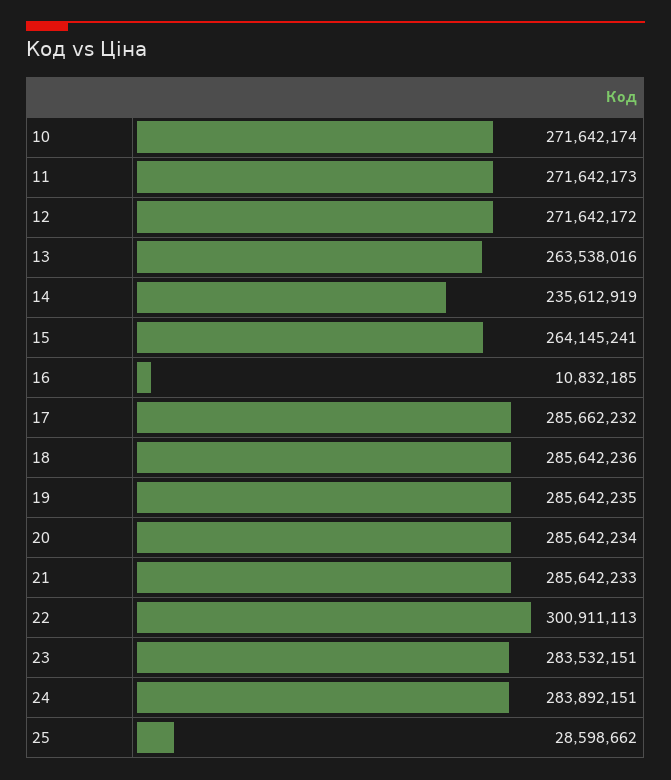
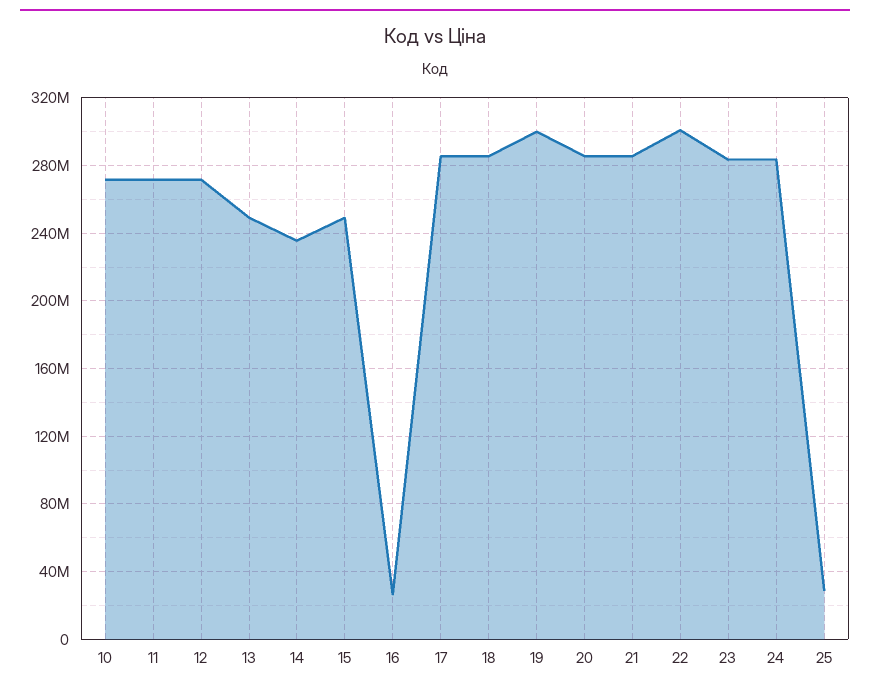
13: 263538016 -> 250000000
15: 264145241 -> 250000000
16: 10832185 -> 25000000
19: 285642235 -> 300000000

